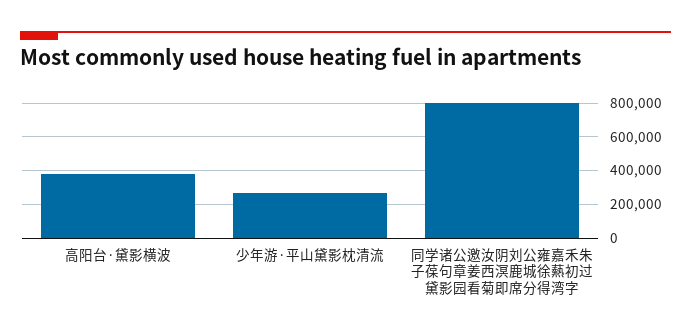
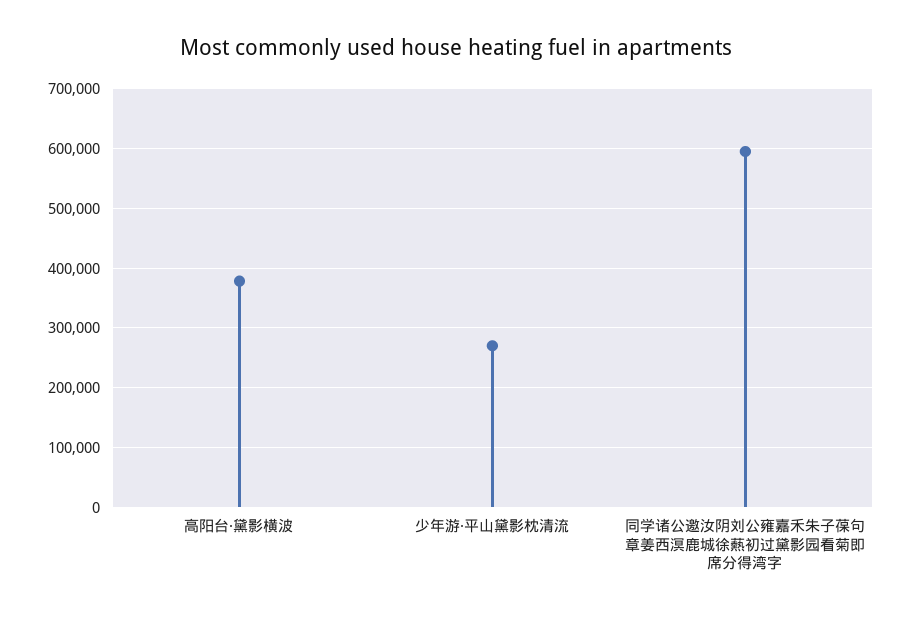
同学诸公邀汝阴刘公雍嘉禾朱子葆句章姜西溟鹿城徐爇初过黛影园看菊即席分得湾字: 800000 -> 600000

